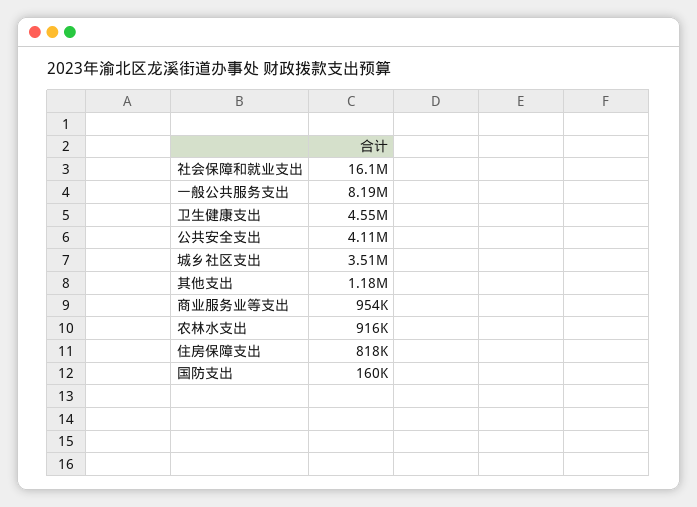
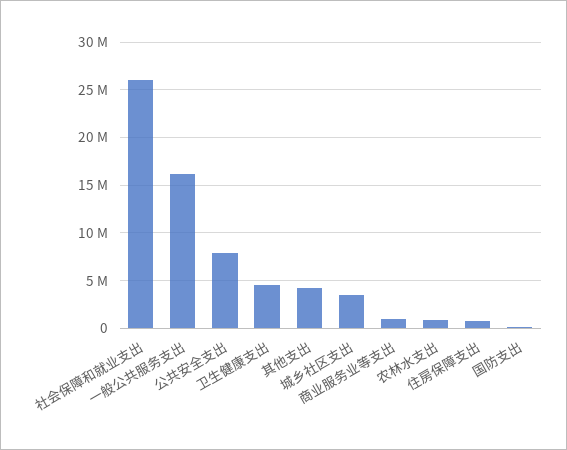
社会保障和就业支出: 16100000 -> 26000000
一般公共服务支出: 8190000 -> 16000000
公共安全支出: 4110000 -> 8000000
其他支出: 1180000 -> 4000000

